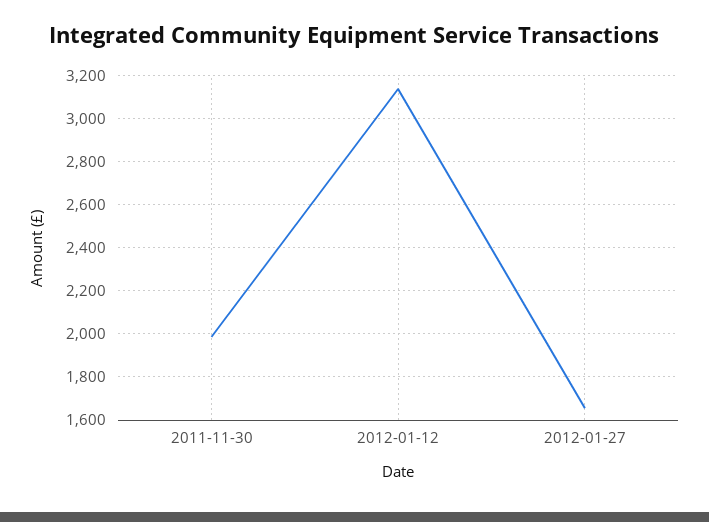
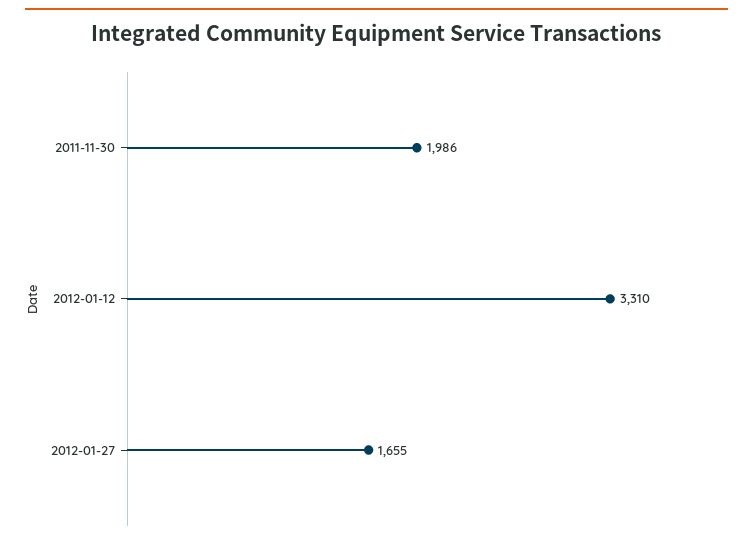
2012-01-12: 3150 -> 3310

